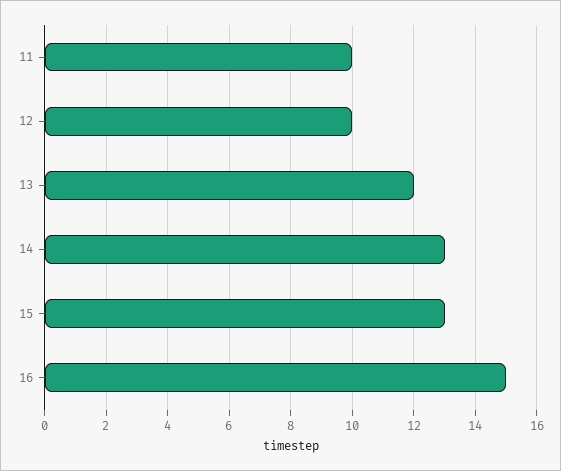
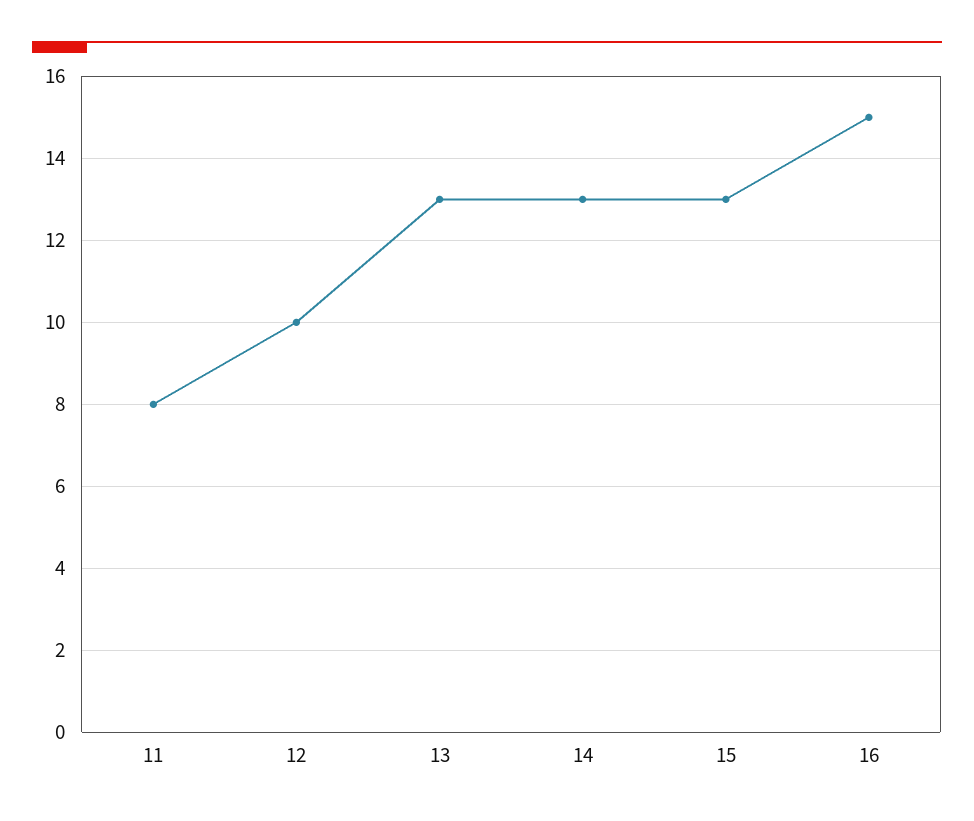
11: 10 -> 8
13: 12 -> 13

